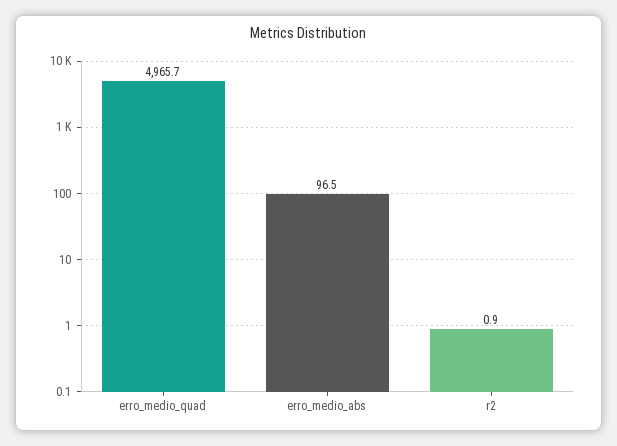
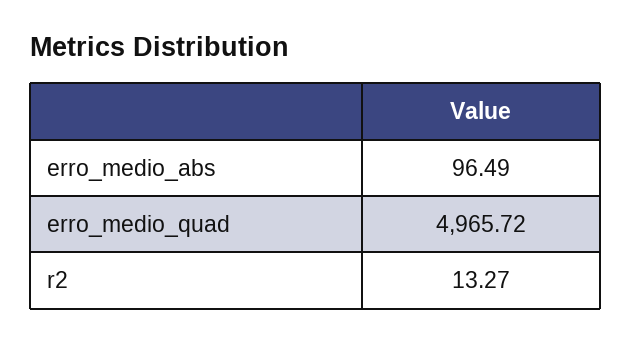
r2: 0.9 -> 13.27

